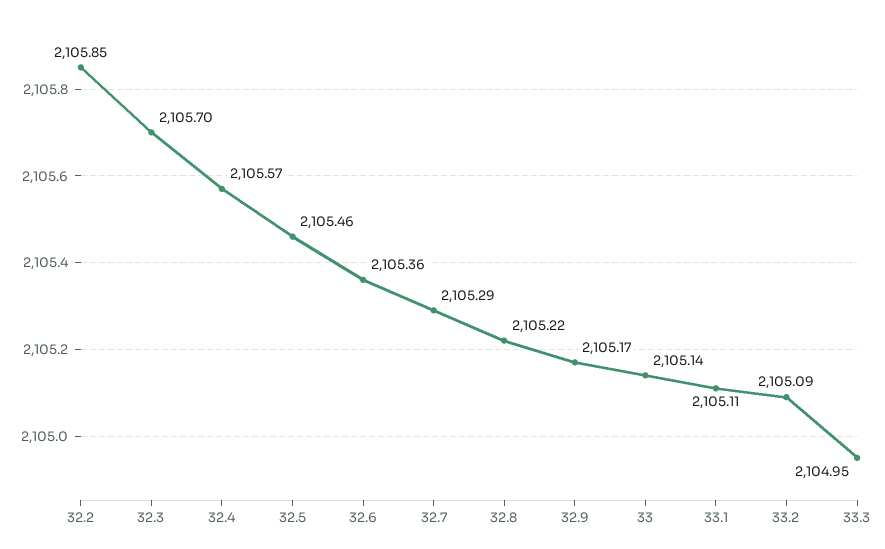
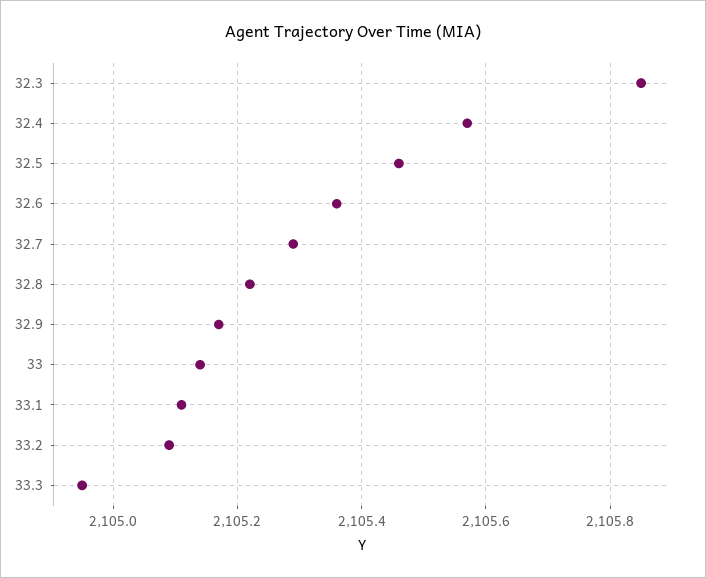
32.2: 2105.85 -> none
32.3: 2105.7 -> 2105.85

